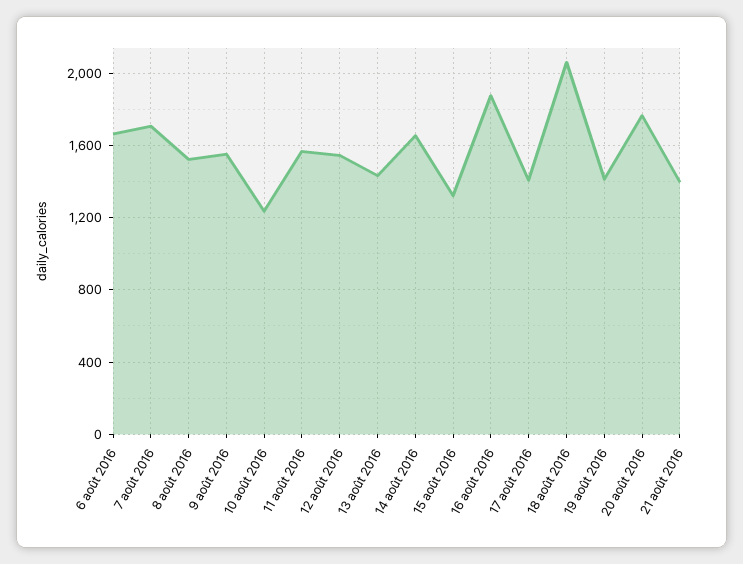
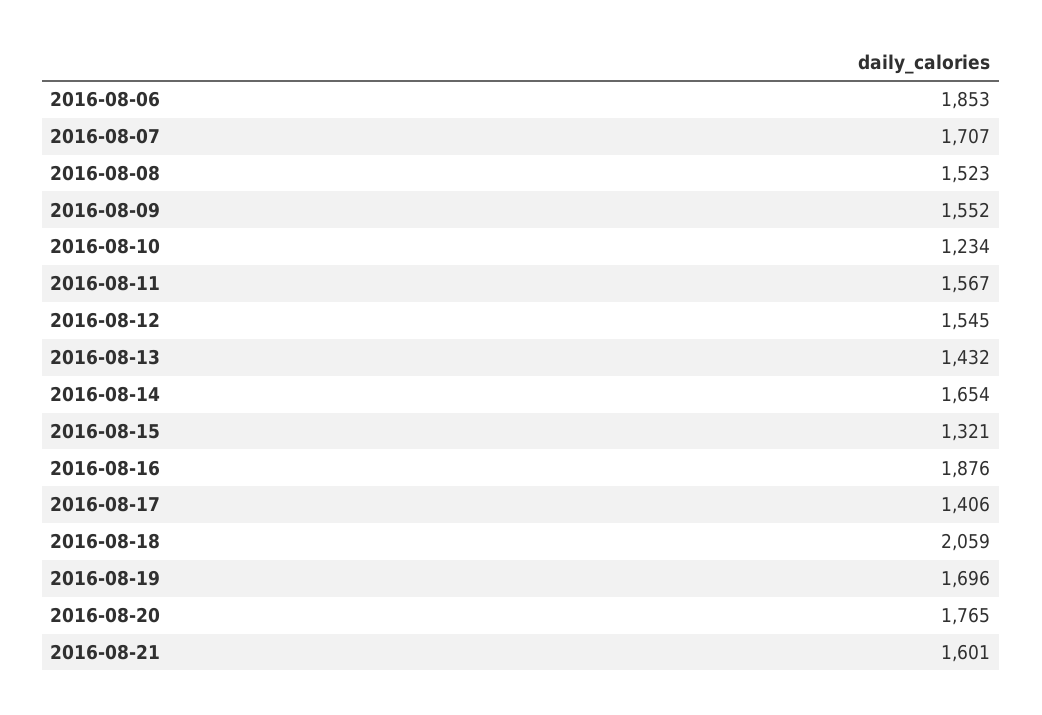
6 août 2016: 1650 -> 1853
19 août 2016: 1400 -> 1696
21 août 2016: 1400 -> 1601

